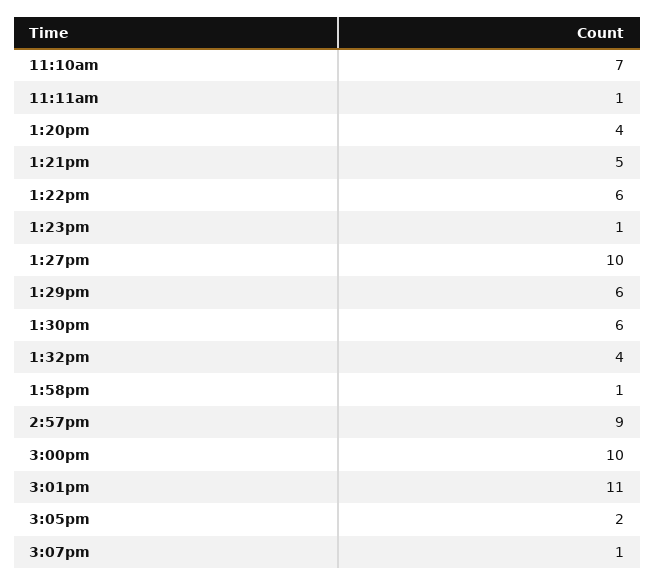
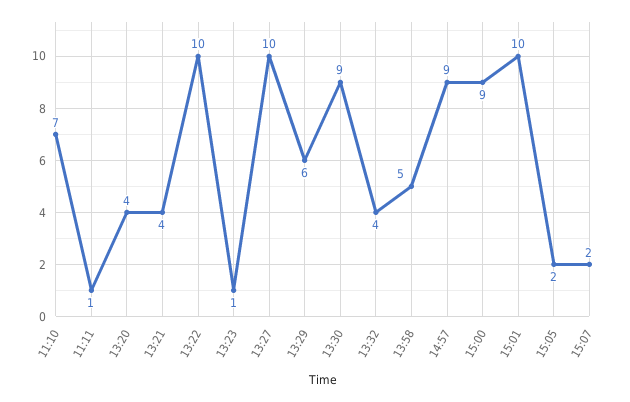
1:21pm: 5 -> 4
1:22pm: 6 -> 10
1:30pm: 6 -> 9
1:58pm: 1 -> 5
3:00pm: 10 -> 9
3:01pm: 11 -> 10
3:07pm: 1 -> 2

